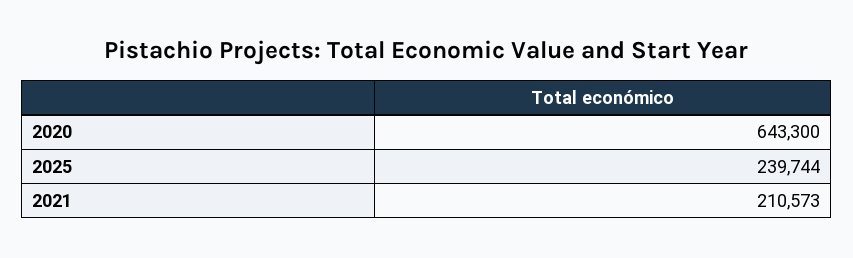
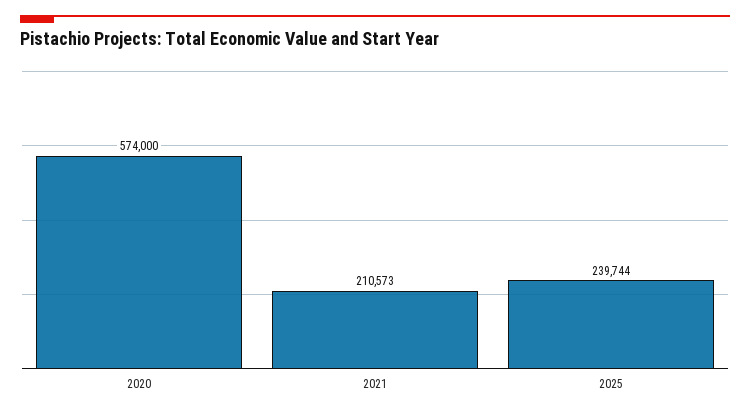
2020: 643300 -> 574000

